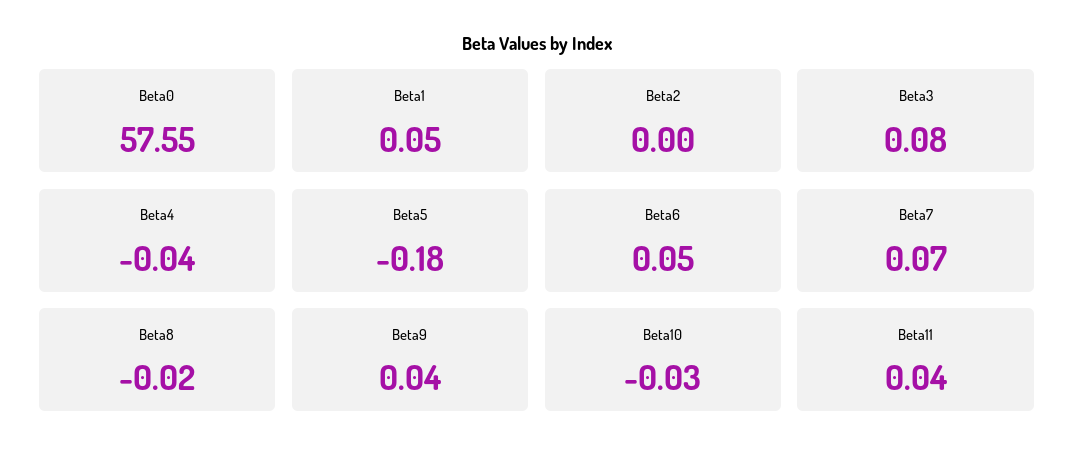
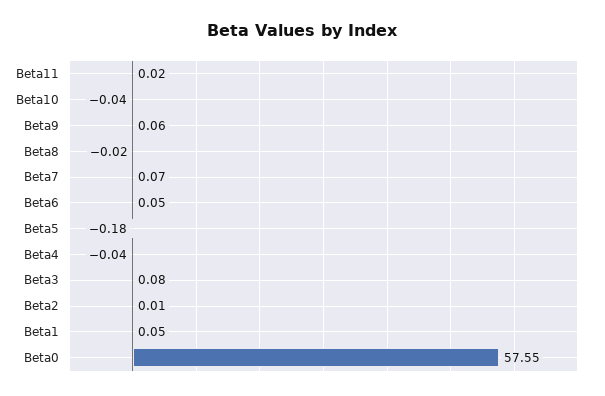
Beta2: 0 -> 0.01
Beta9: 0.04 -> 0.06
Beta10: -0.03 -> -0.04
Beta11: 0.04 -> 0.02

